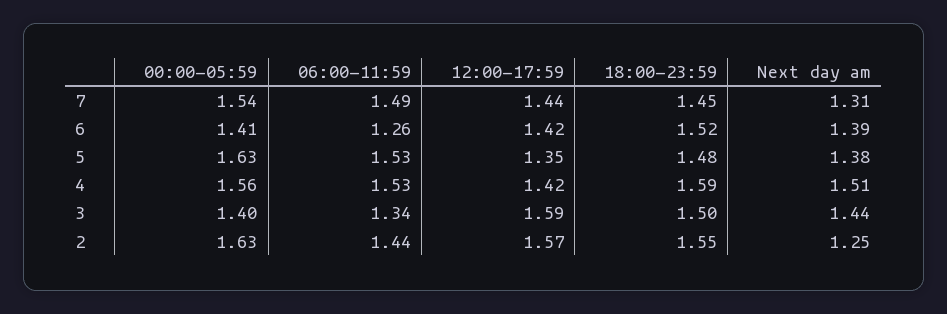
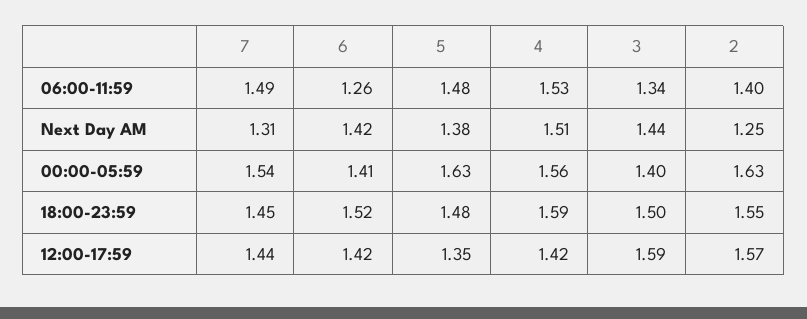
Next day am, 6: 1.39 -> 1.42
06:00-11:59, 5: 1.53 -> 1.48
06:00-11:59, 2: 1.44 -> 1.4

